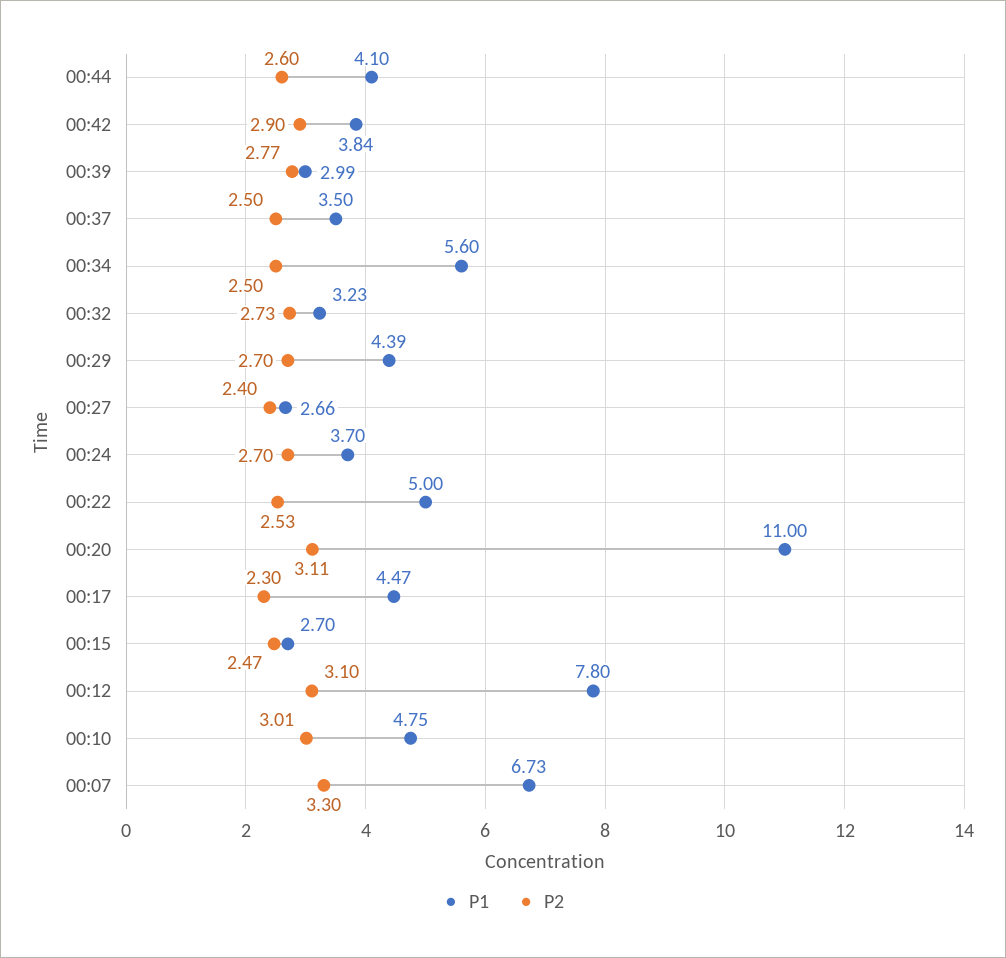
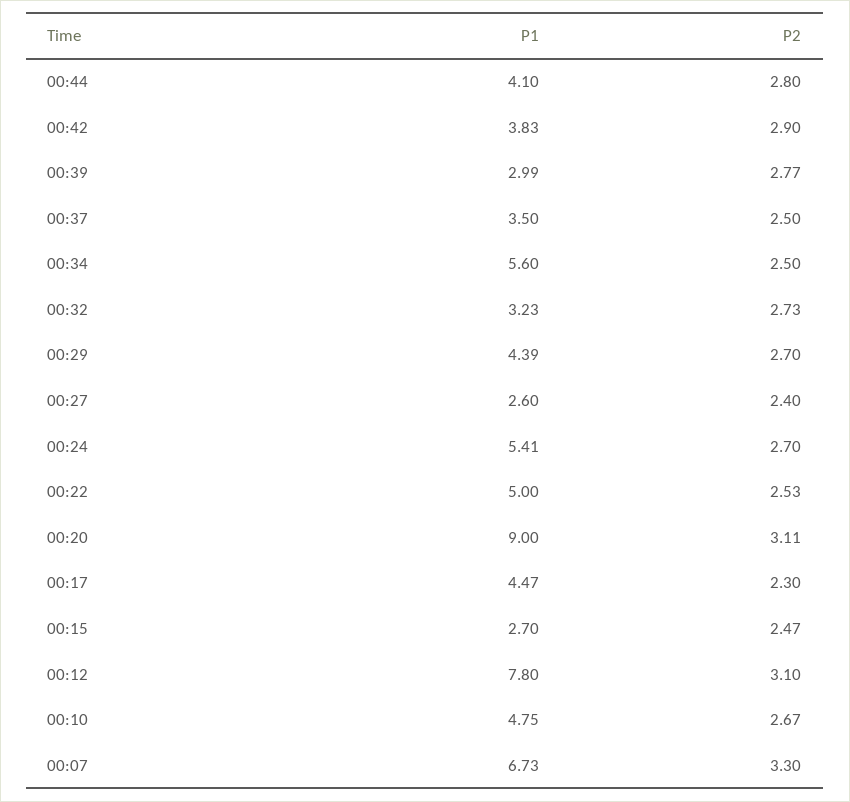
P2, 00:44: 2.6 -> 2.8
P1, 00:42: 3.84 -> 3.83
P1, 00:27: 2.66 -> 2.6
P1, 00:24: 3.7 -> 5.41
P1, 00:20: 11 -> 9
P2, 00:10: 3.01 -> 2.67

